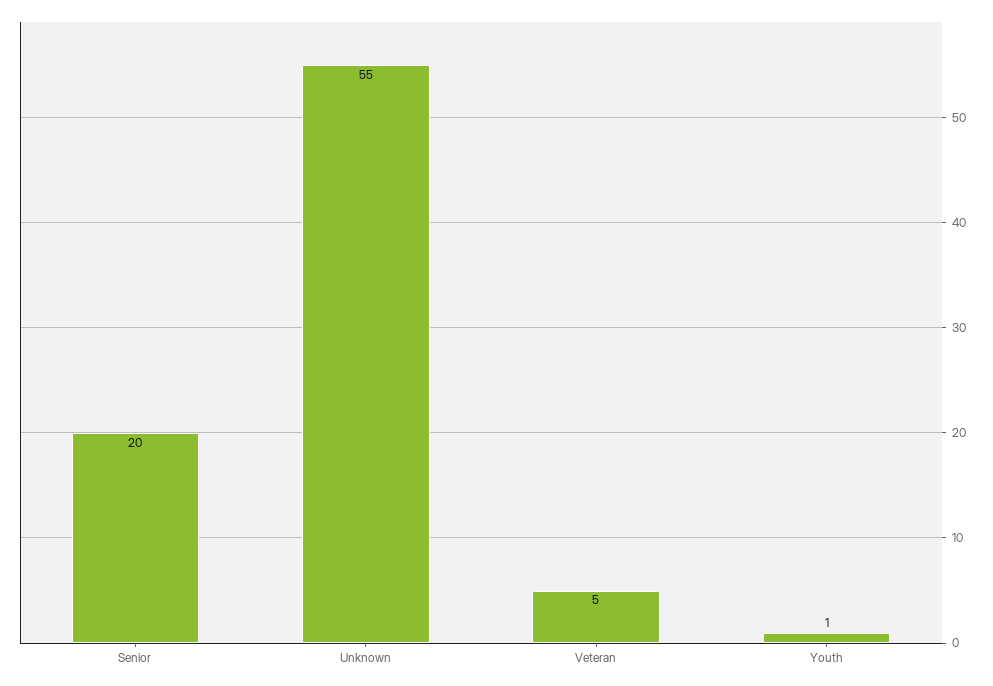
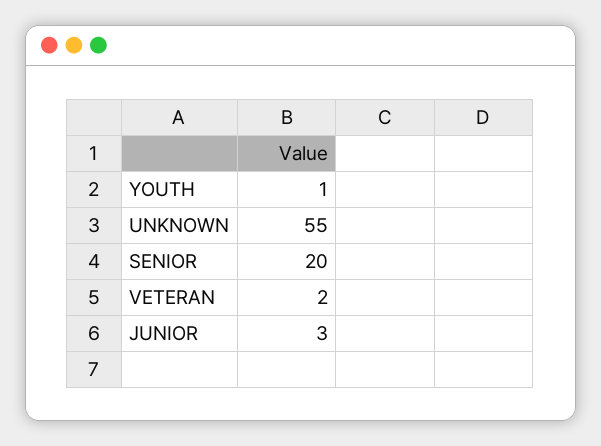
Veteran: 5 -> 2
JUNIOR: none -> 3

